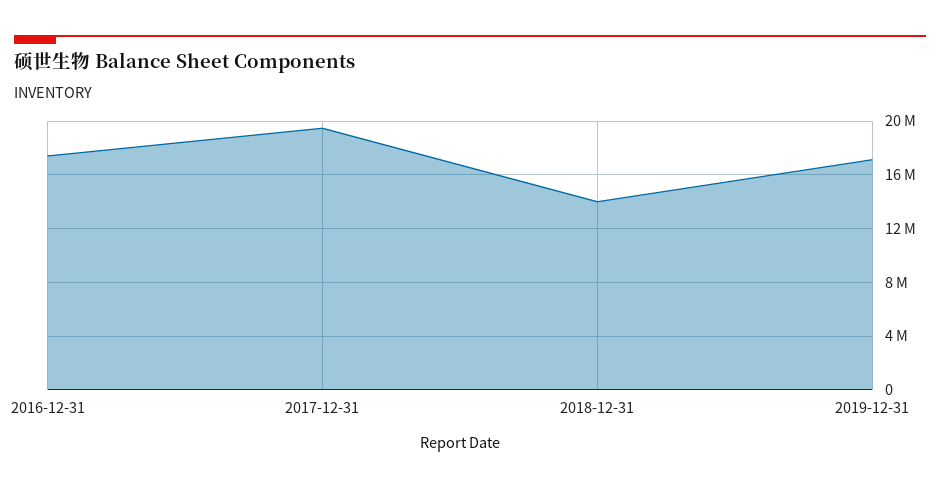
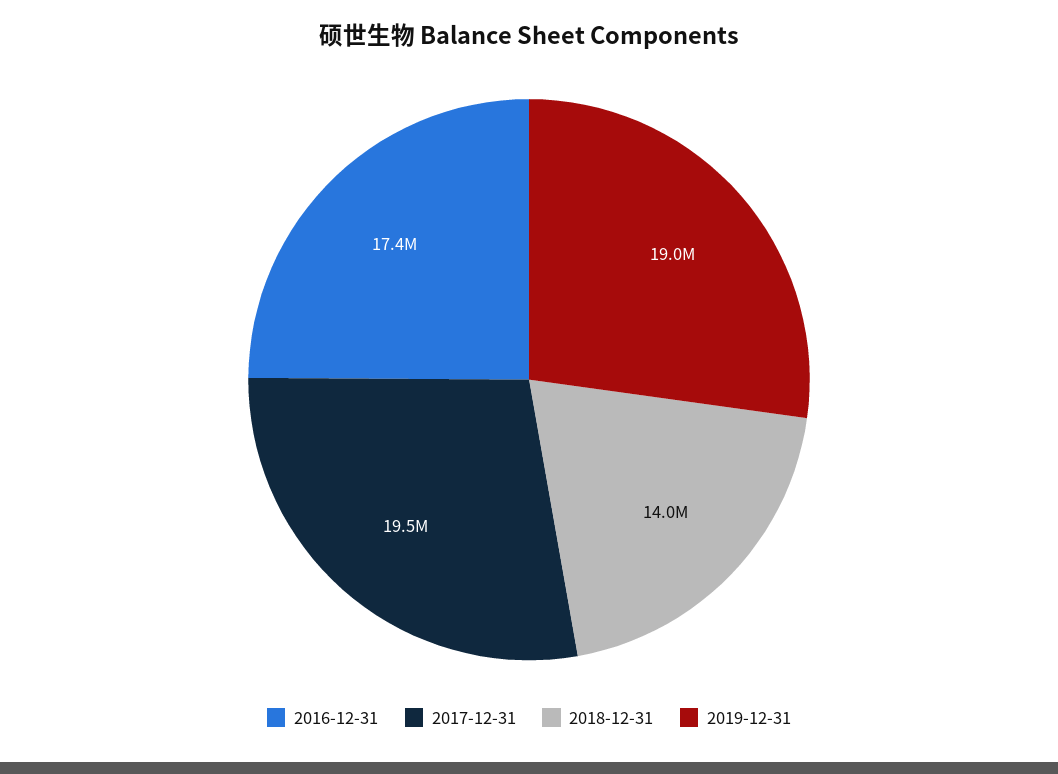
2019-12-31: 17000000 -> 19000000

